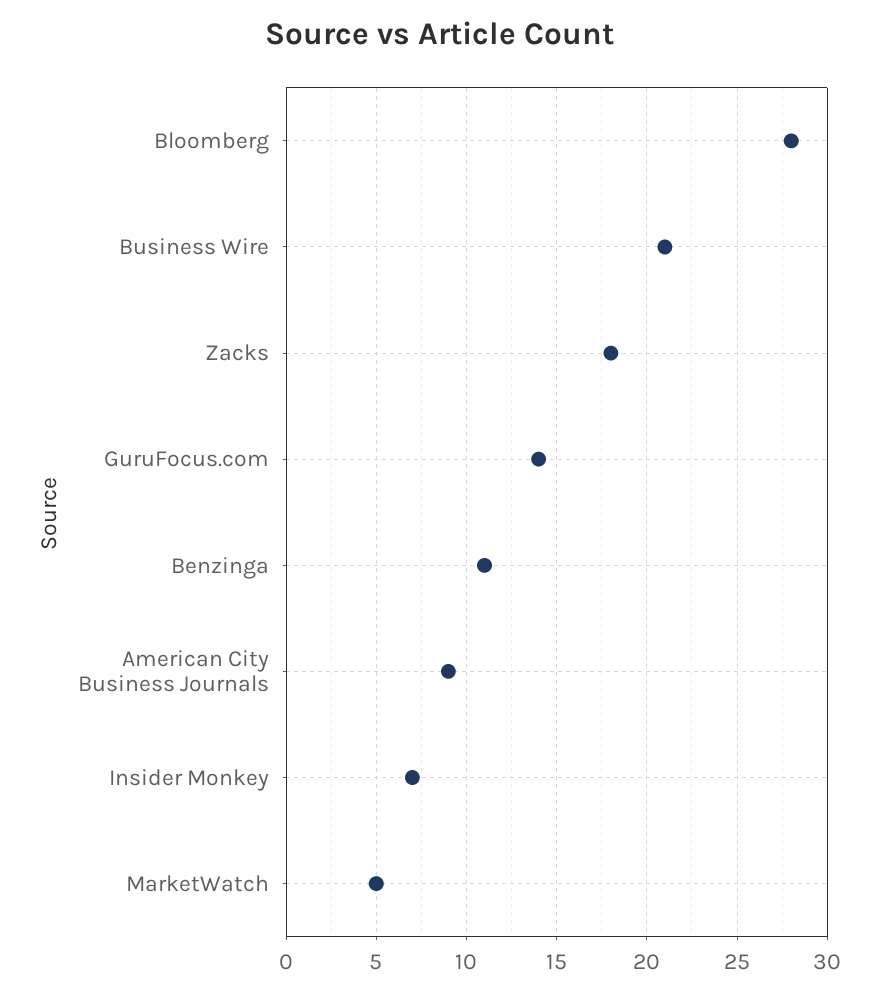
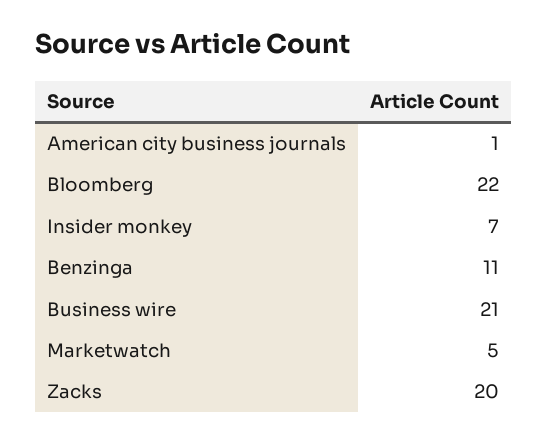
Bloomberg: 28 -> 22
Zacks: 18 -> 20
GuruFocus.com: 14 -> none
American City Business Journals: 9 -> 1

